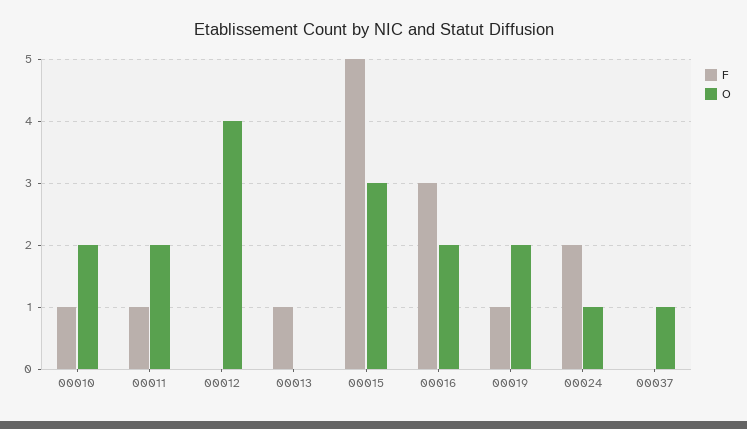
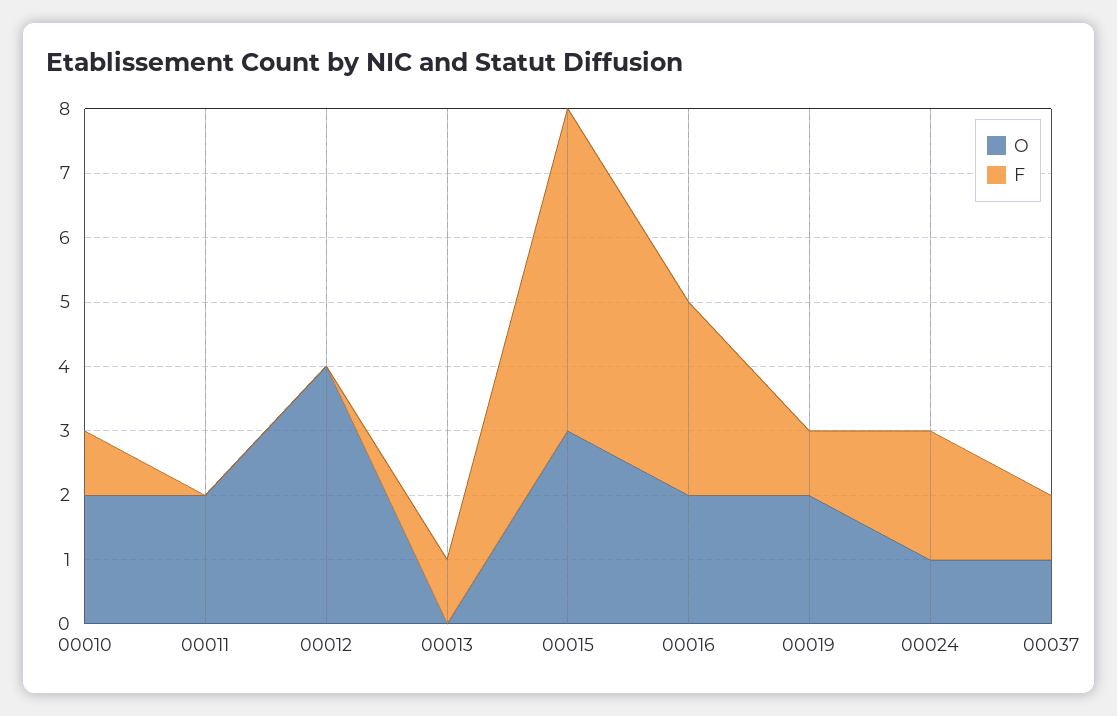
F, 00011: 1 -> 0
F, 00037: 0 -> 1

